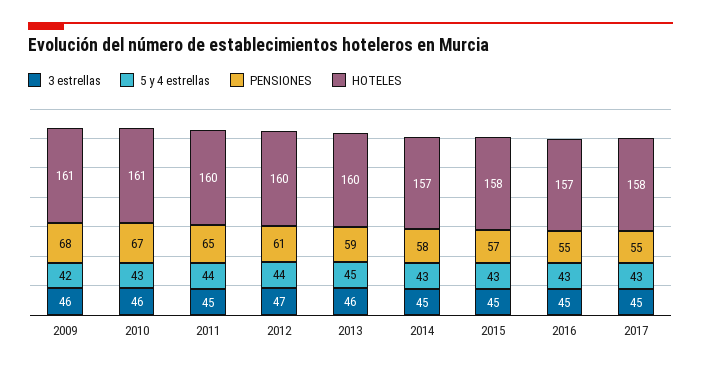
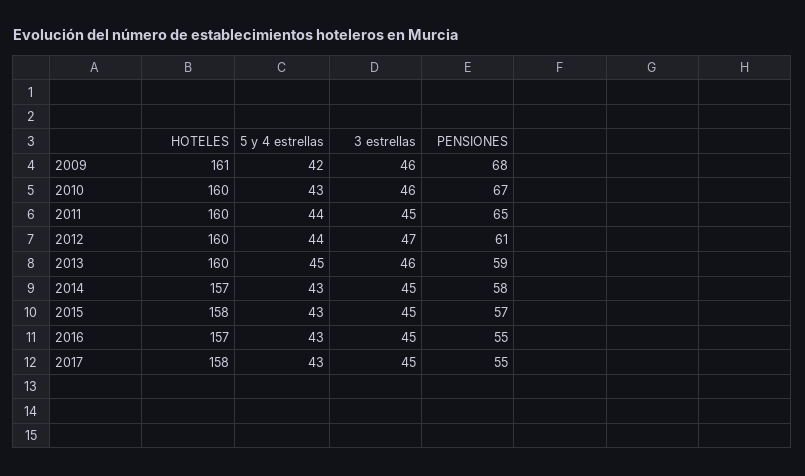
HOTELES, 2010: 161 -> 160

